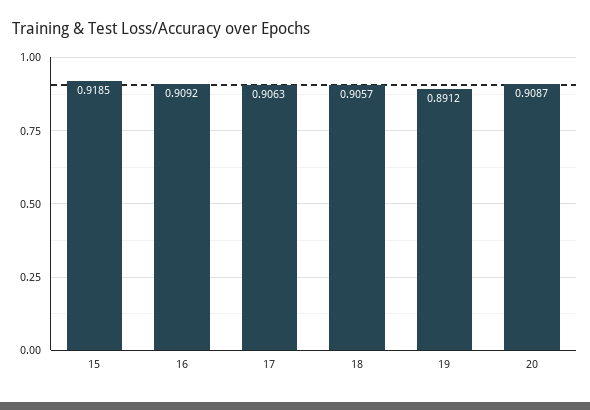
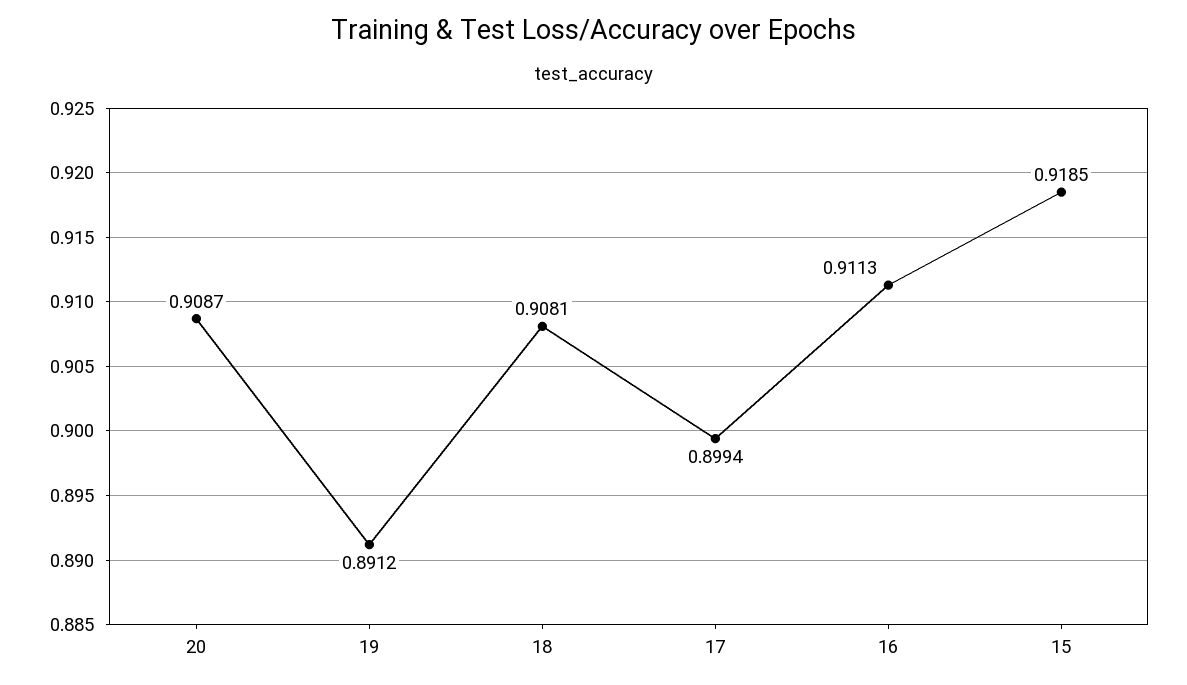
16: 0.9092 -> 0.9113
17: 0.9063 -> 0.8994
18: 0.9057 -> 0.9081

